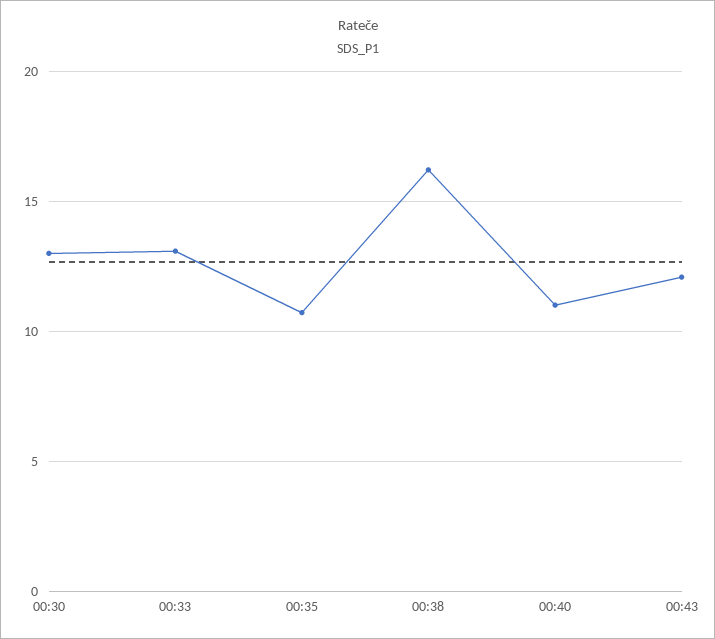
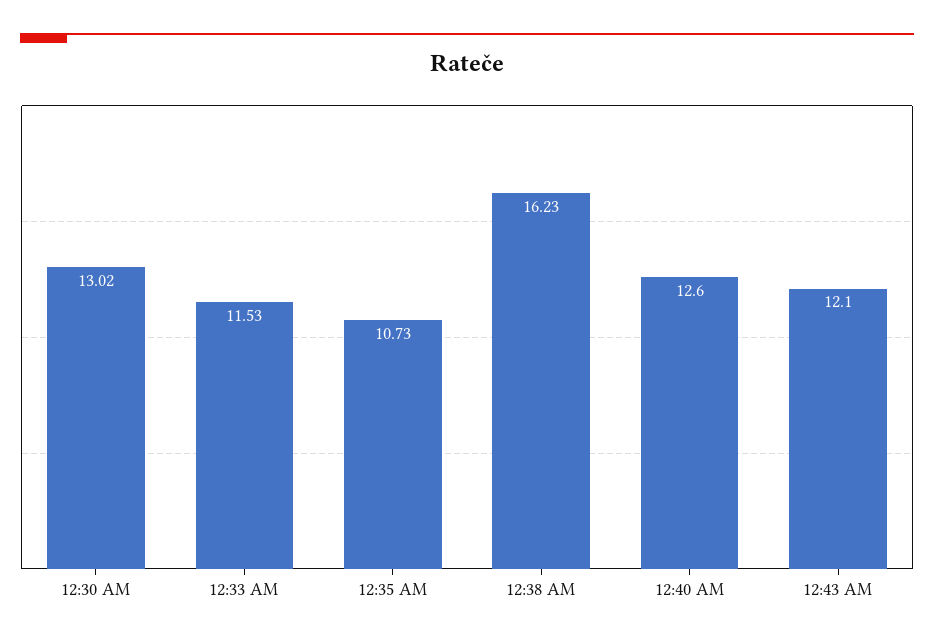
00:33: 13 -> 11.53
00:40: 11 -> 12.6

